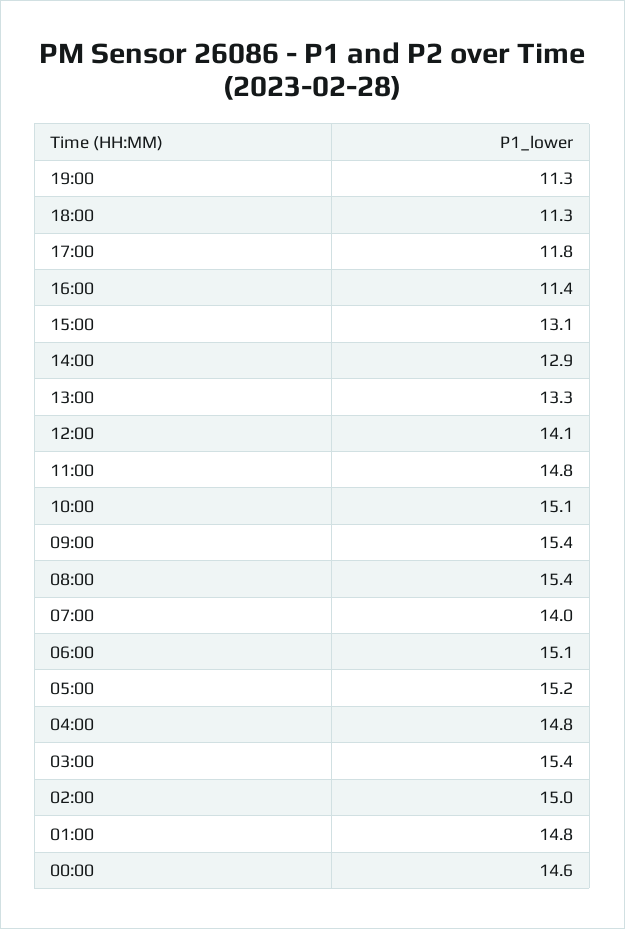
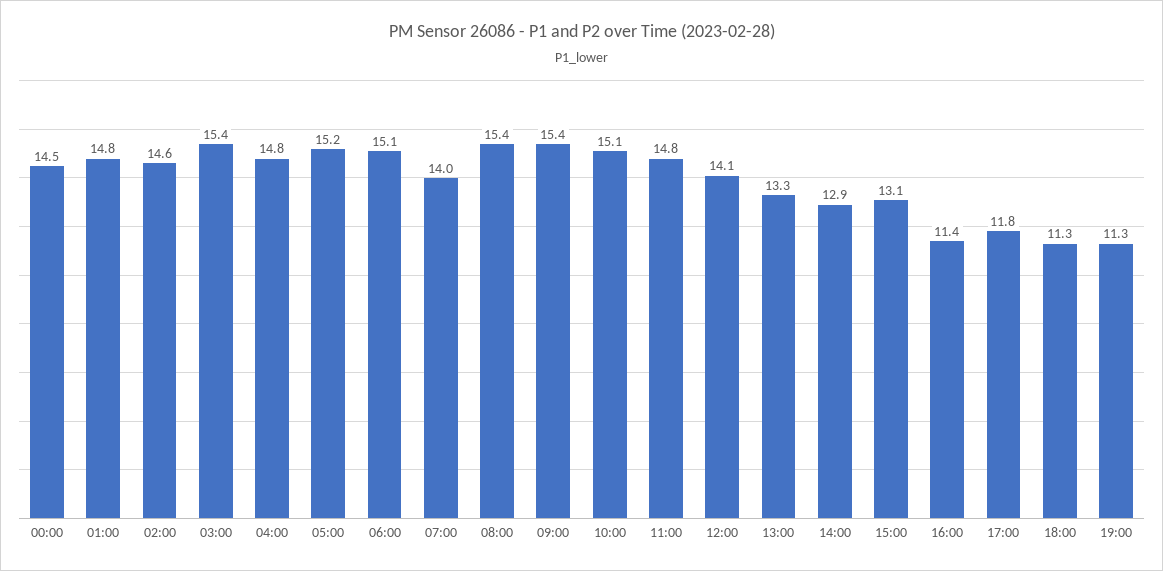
02:00: 15 -> 14.6
00:00: 14.6 -> 14.5

